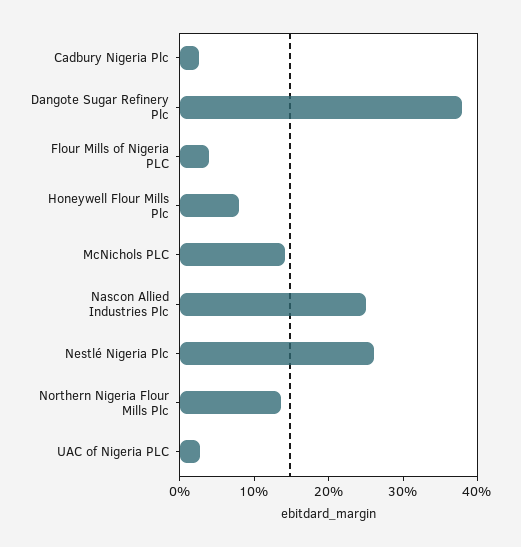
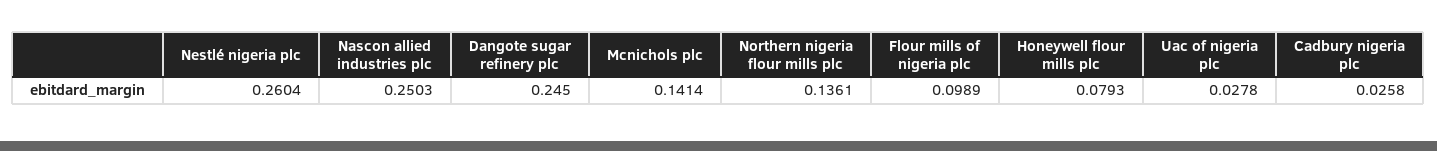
Dangote Sugar Refinery Plc: 0.38 -> 0.245
Flour Mills of Nigeria PLC: 0.04 -> 0.0989

